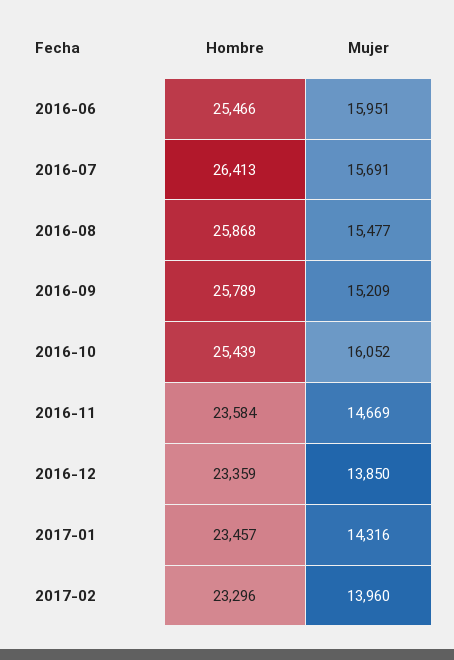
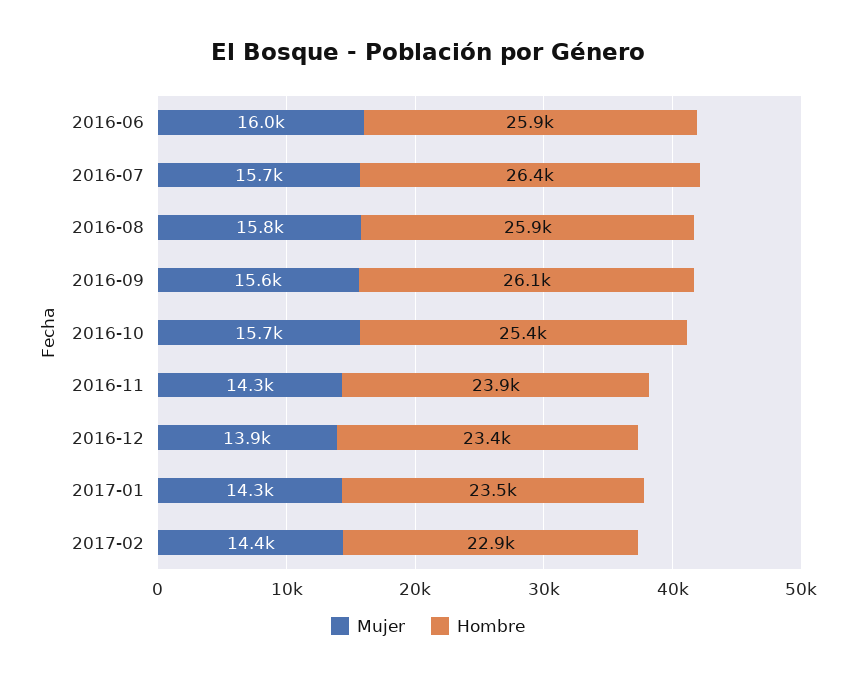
Hombre, 2016-06: 25466 -> 25900
Mujer, 2016-08: 15477 -> 15800
Hombre, 2016-09: 25789 -> 26100
Mujer, 2016-09: 15209 -> 15600
Mujer, 2016-10: 16052 -> 15700
Hombre, 2016-11: 23584 -> 23900
Mujer, 2016-11: 14669 -> 14300
Hombre, 2017-02: 23296 -> 22900
Mujer, 2017-02: 13960 -> 14400

